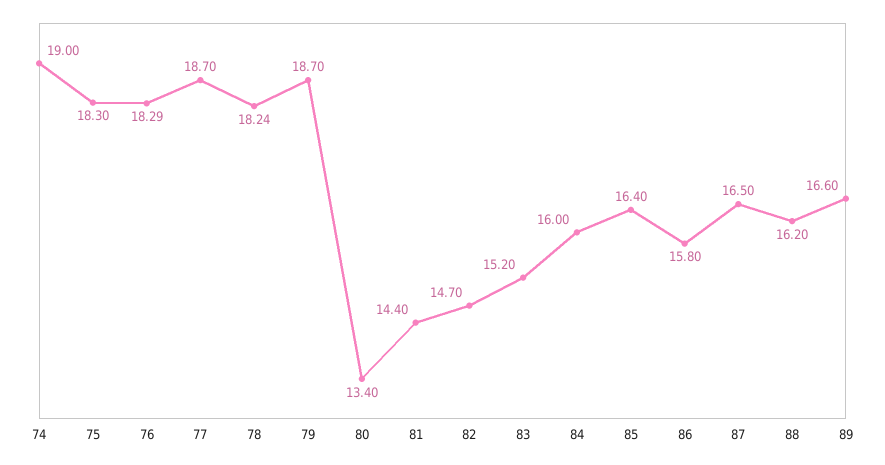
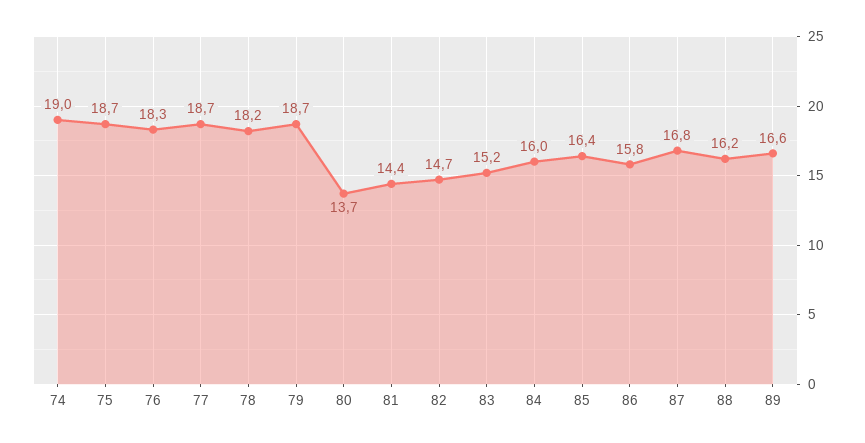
75: 18.3 -> 18.7
80: 13.4 -> 13.7
87: 16.5 -> 16.8

